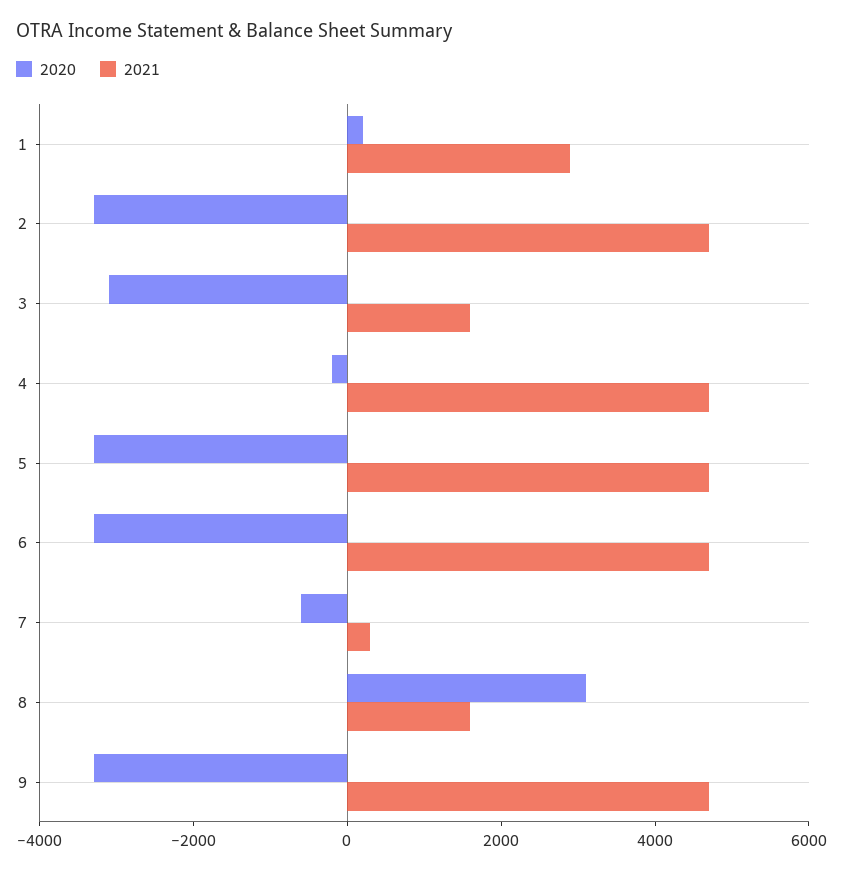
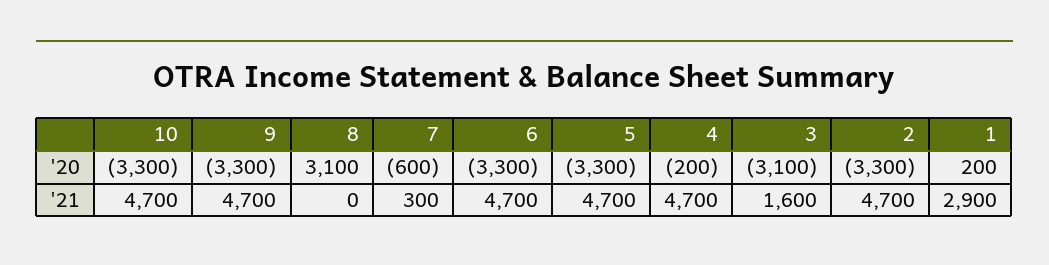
2021, 8: 1500 -> 0
2020, 10: none -> -3300
2021, 10: none -> 4700

